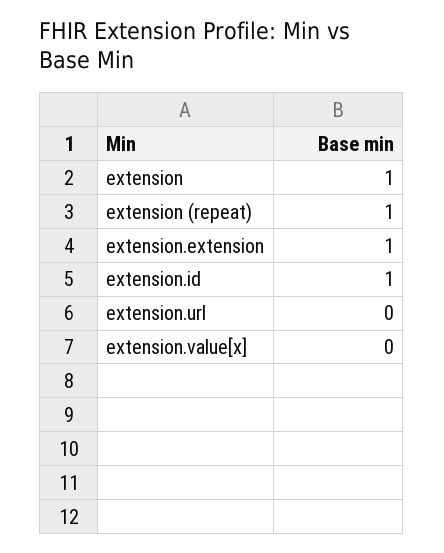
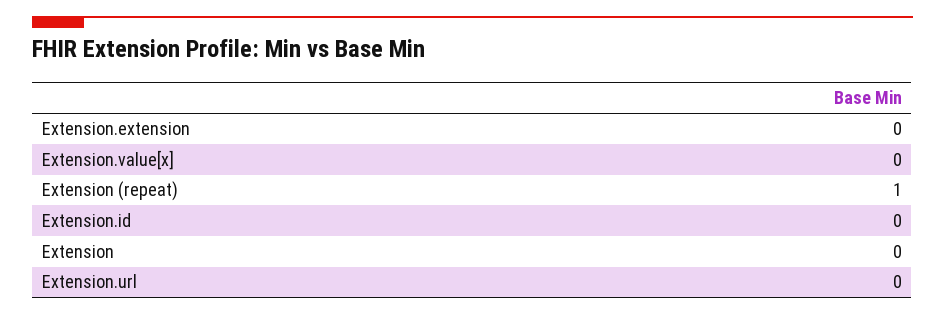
extension: 1 -> 0
extension.extension: 1 -> 0
extension.id: 1 -> 0

